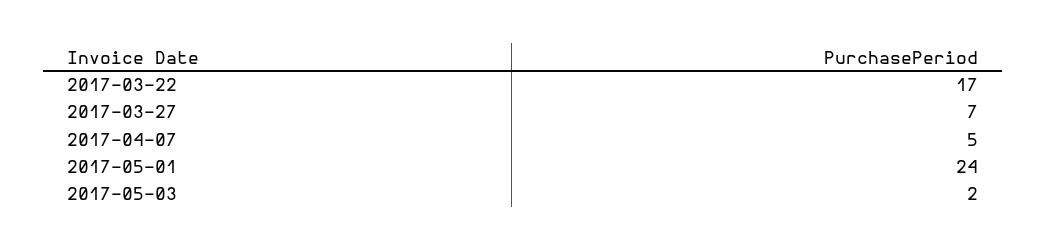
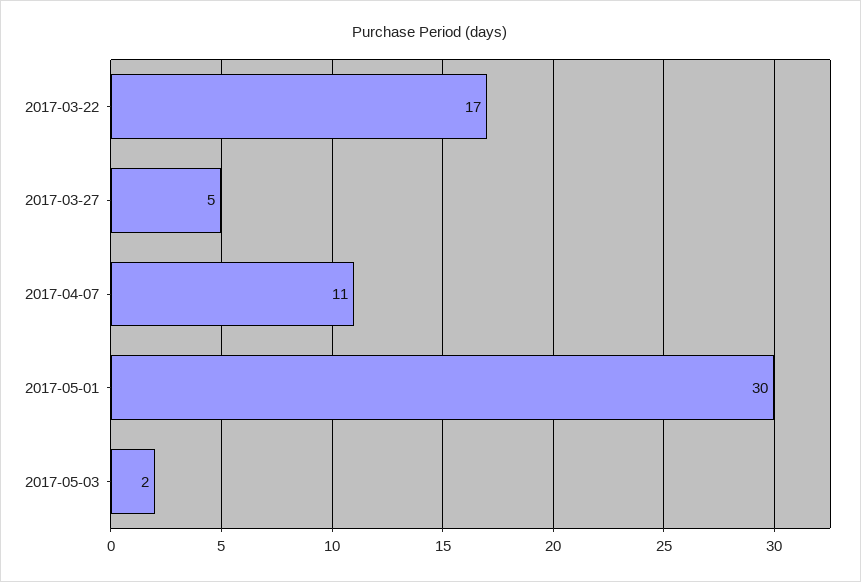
2017-03-27: 7 -> 5
2017-04-07: 5 -> 11
2017-05-01: 24 -> 30

